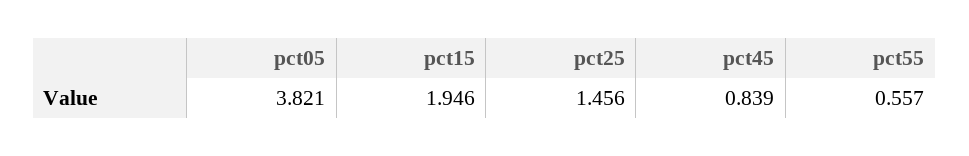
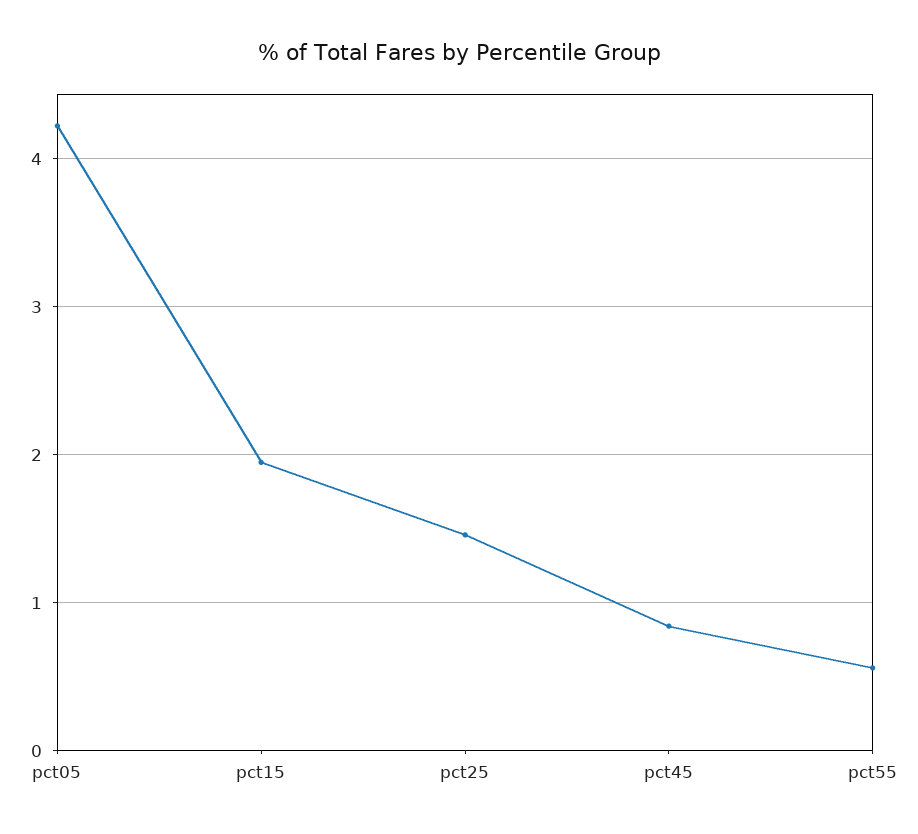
pct05: 3.821 -> 4.2

